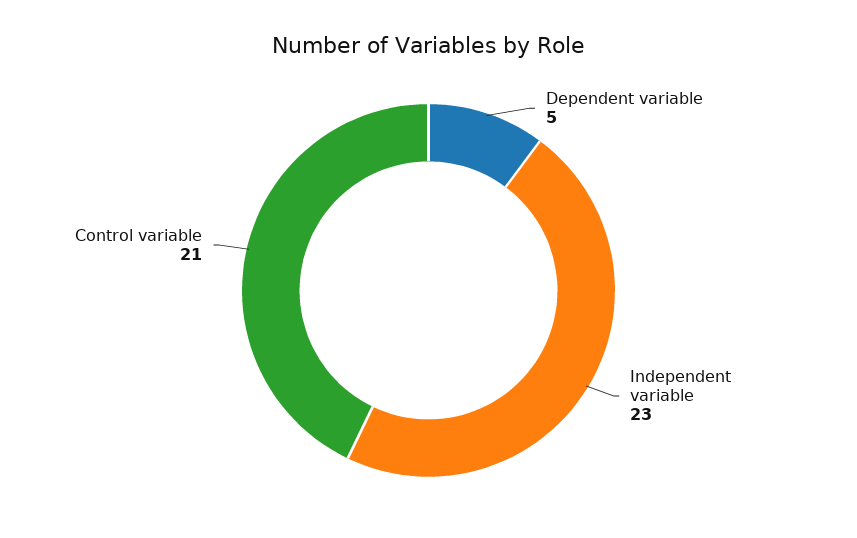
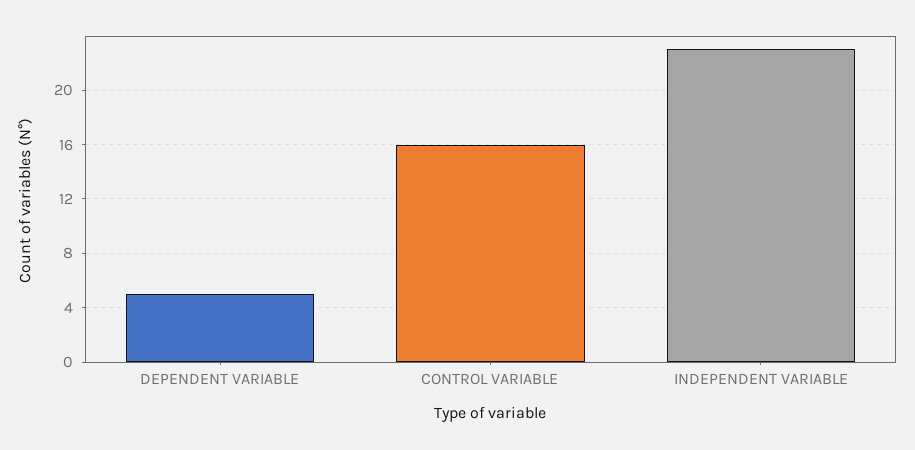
Control variable: 21 -> 16

